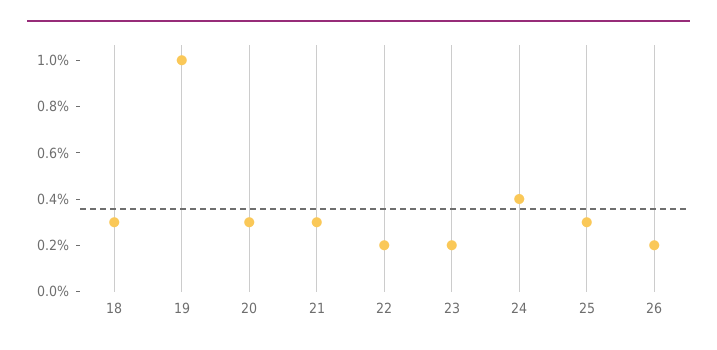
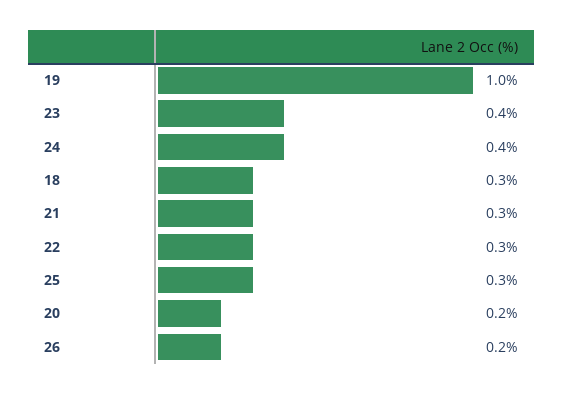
20: 0.3 -> 0.2
22: 0.2 -> 0.3
23: 0.2 -> 0.4

